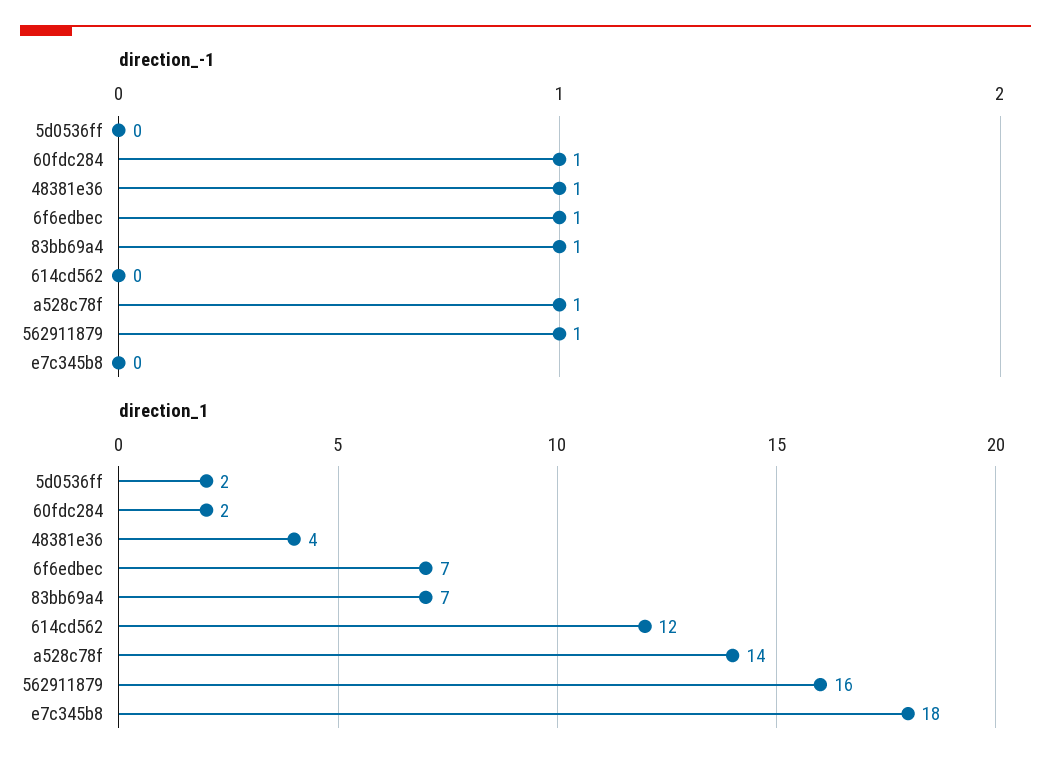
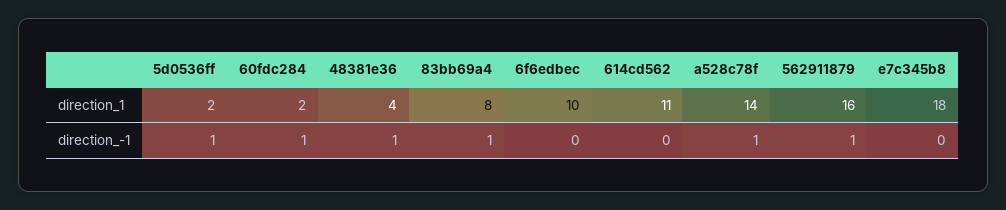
direction_-1, 5d0536ff: 0 -> 1
direction_-1, 6f6edbec: 1 -> 0
direction_1, 6f6edbec: 7 -> 10
direction_1, 83bb69a4: 7 -> 8
direction_1, 614cd562: 12 -> 11

